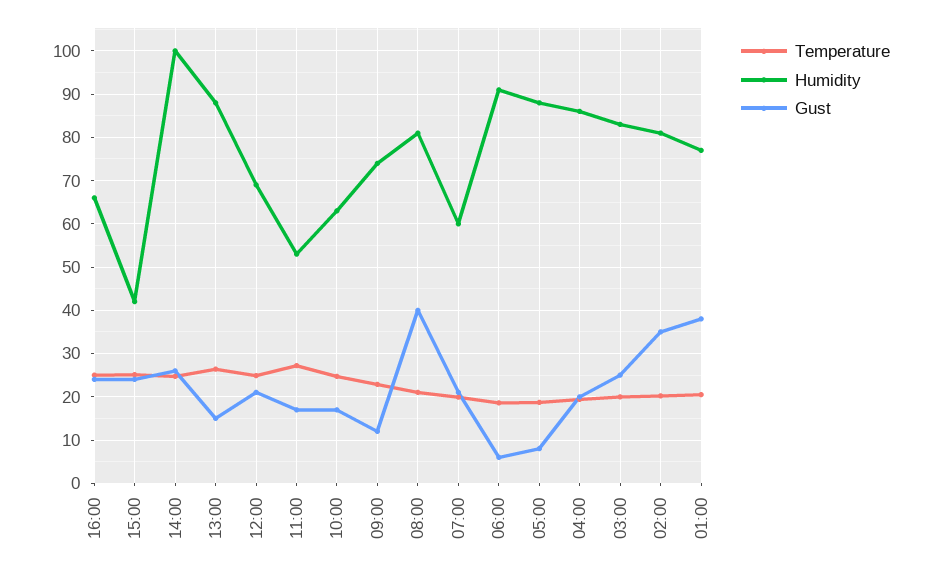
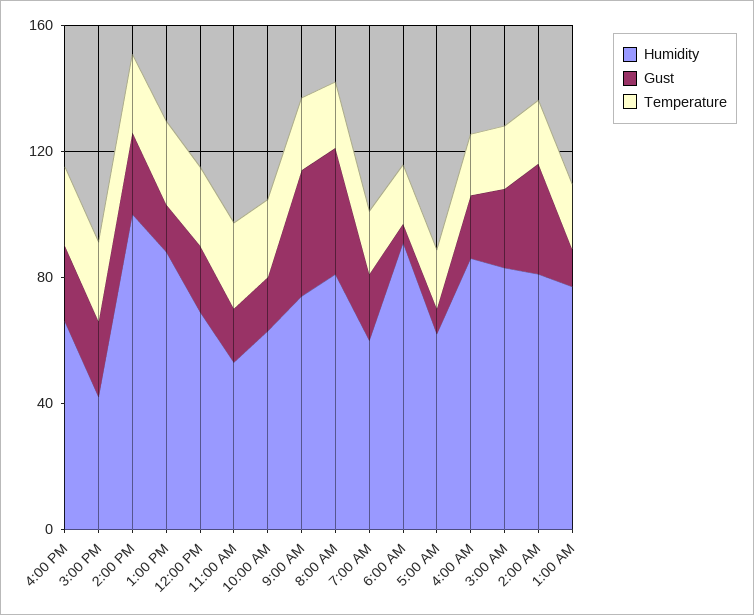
Gust, 09:00: 12 -> 40
Humidity, 05:00: 88 -> 60
Gust, 01:00: 38 -> 10

